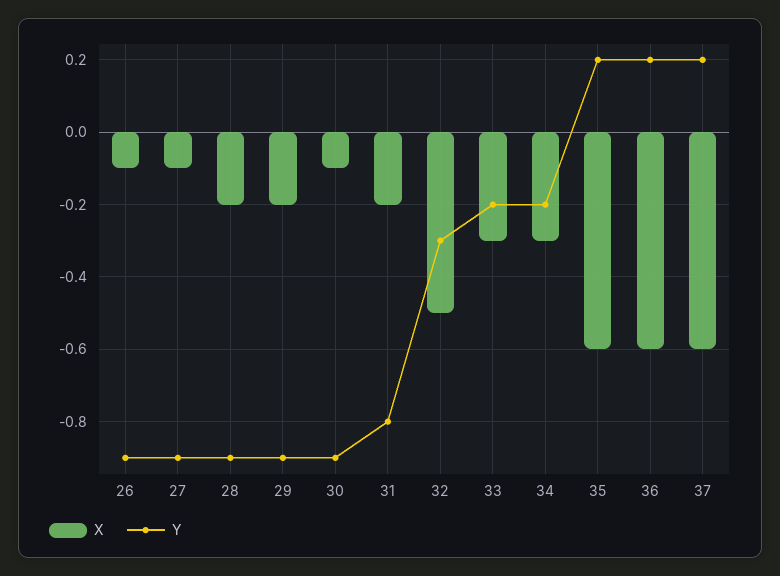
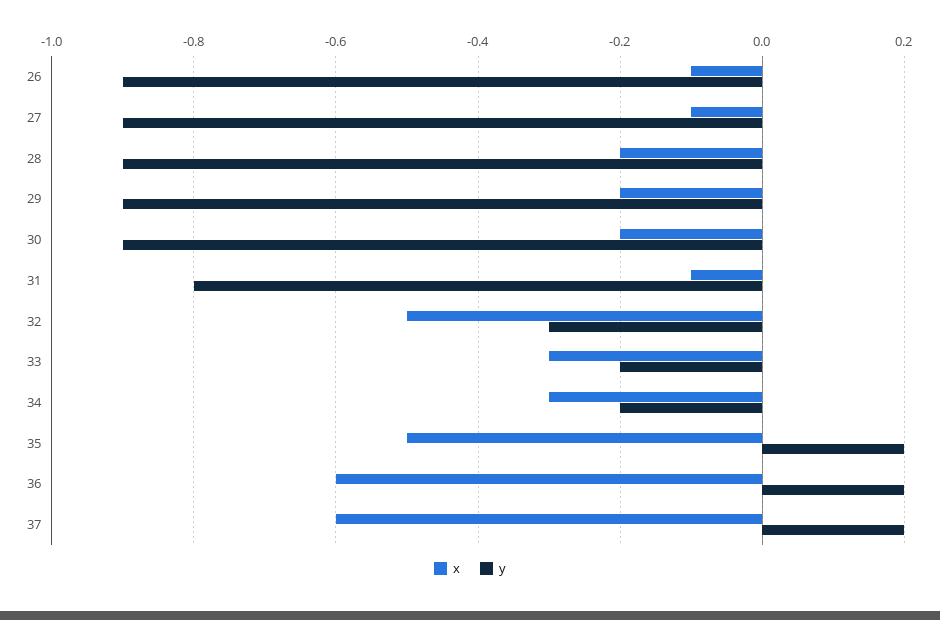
X, 30: -0.1 -> -0.2
X, 31: -0.2 -> -0.1
X, 35: -0.6 -> -0.5

